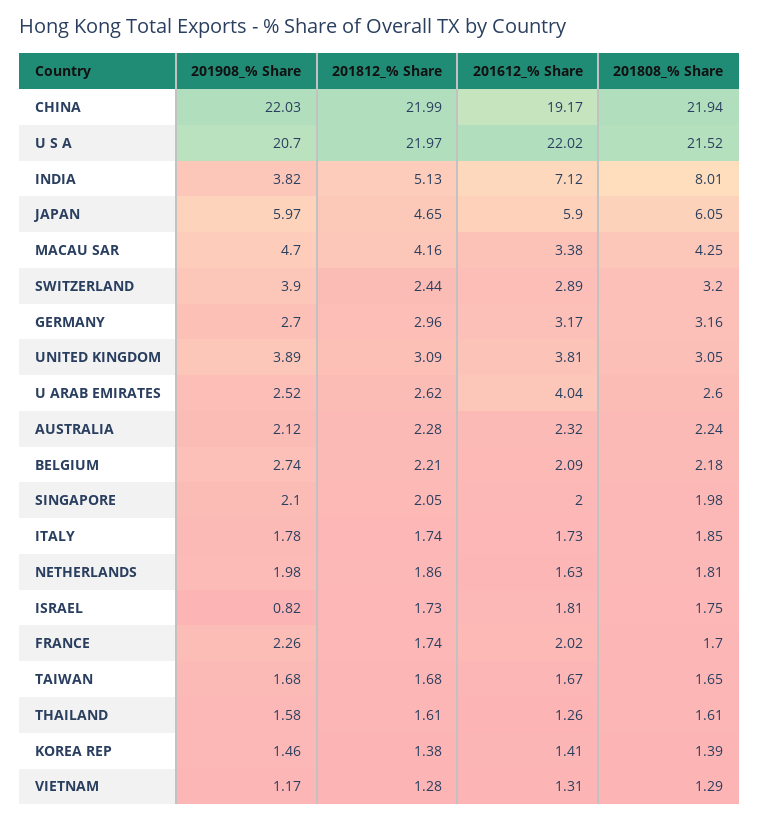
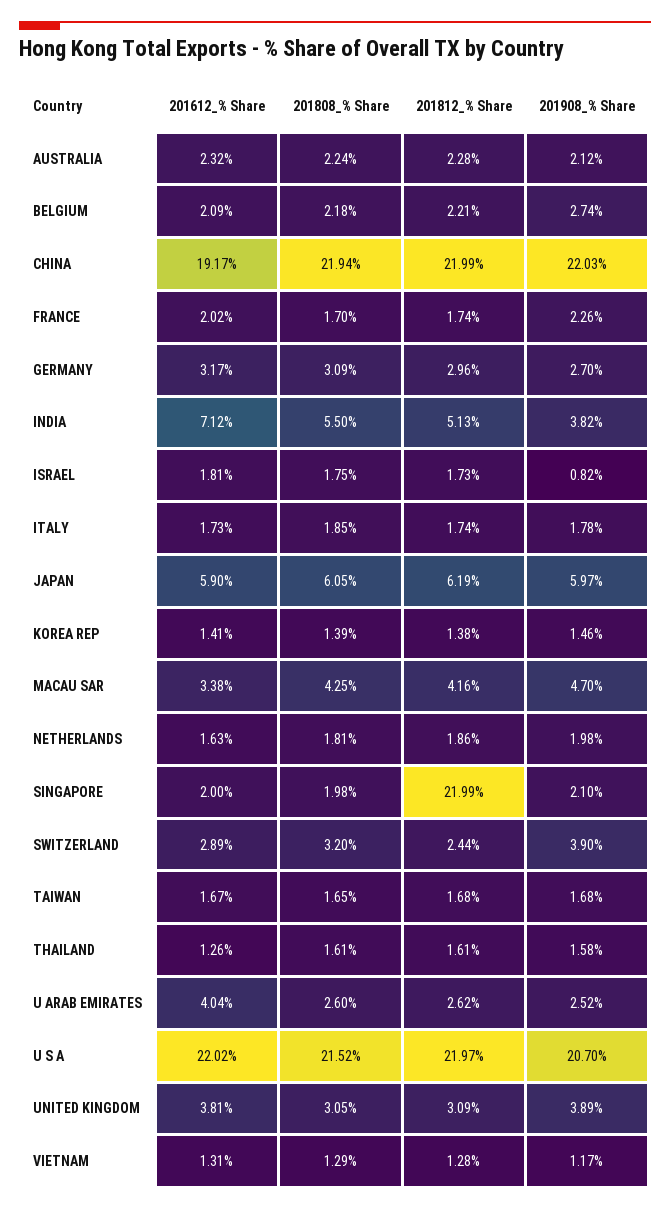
201808_% Share, INDIA: 8.01 -> 5.5
201812_% Share, JAPAN: 4.65 -> 6.19
201808_% Share, GERMANY: 3.16 -> 3.09
201812_% Share, SINGAPORE: 2.05 -> 21.99

